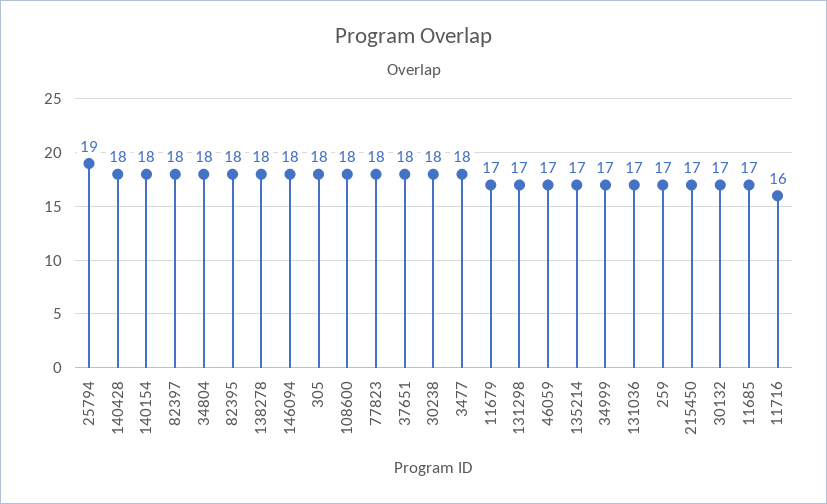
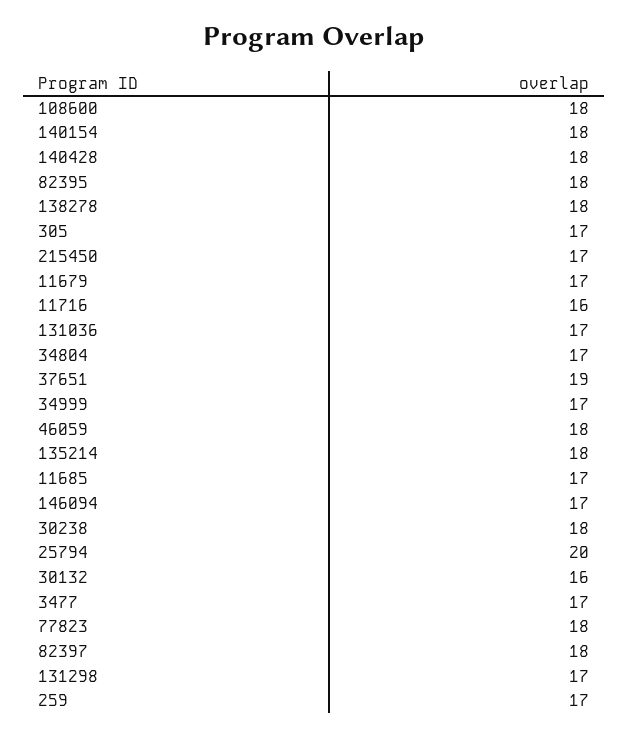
25794: 19 -> 20
34804: 18 -> 17
146094: 18 -> 17
305: 18 -> 17
37651: 18 -> 19
3477: 18 -> 17
46059: 17 -> 18
135214: 17 -> 18
30132: 17 -> 16

